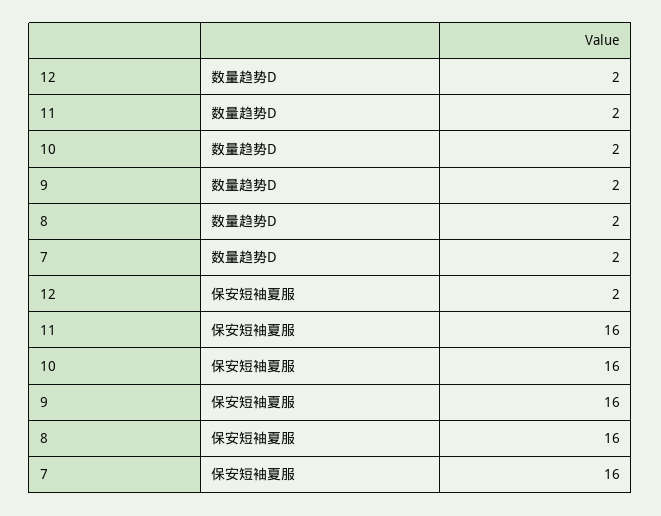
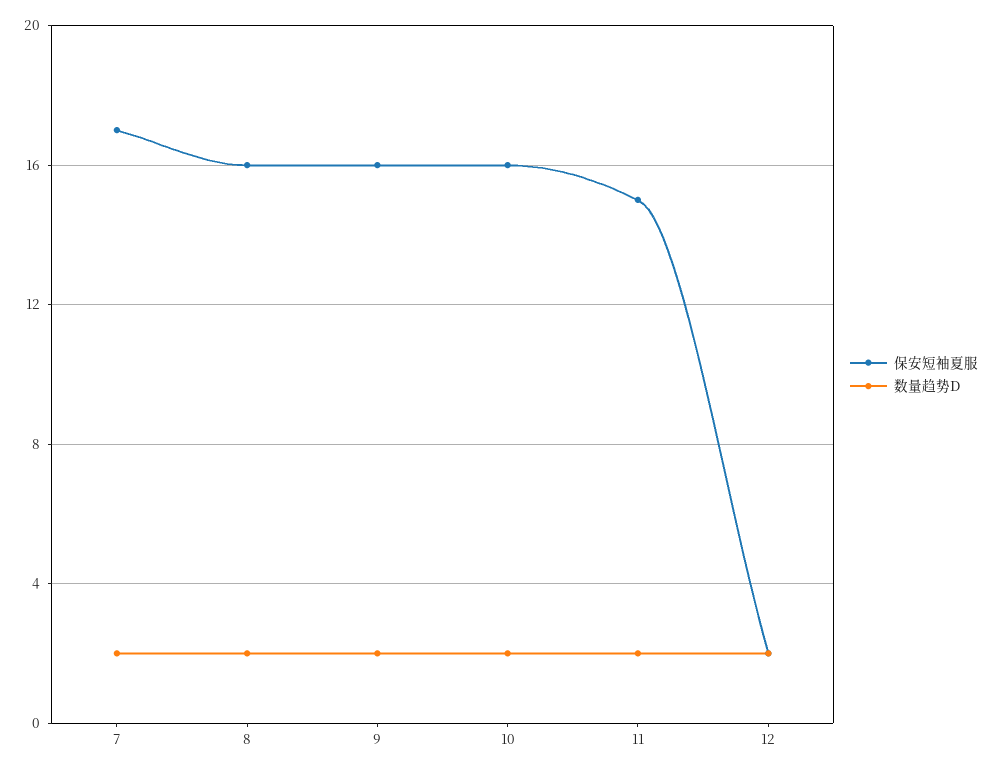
保安短袖夏服, 11: 16 -> 15
保安短袖夏服, 7: 16 -> 17

